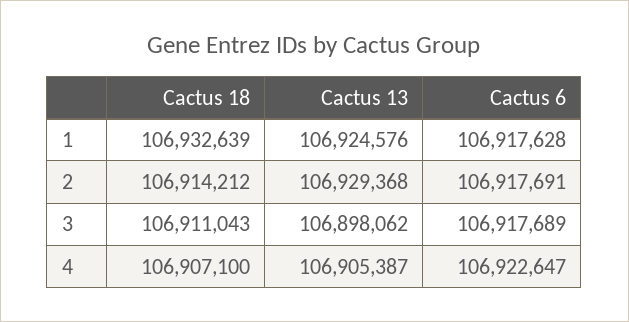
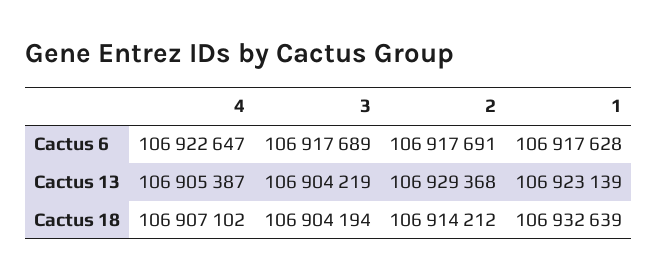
Cactus 13, 1: 106924576 -> 106923139
Cactus 18, 3: 106911043 -> 106904194
Cactus 13, 3: 106898062 -> 106904219
Cactus 18, 4: 106907100 -> 106907102

